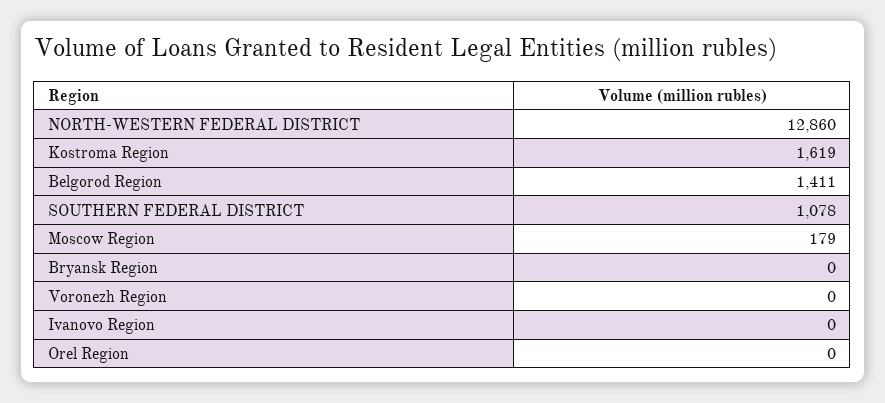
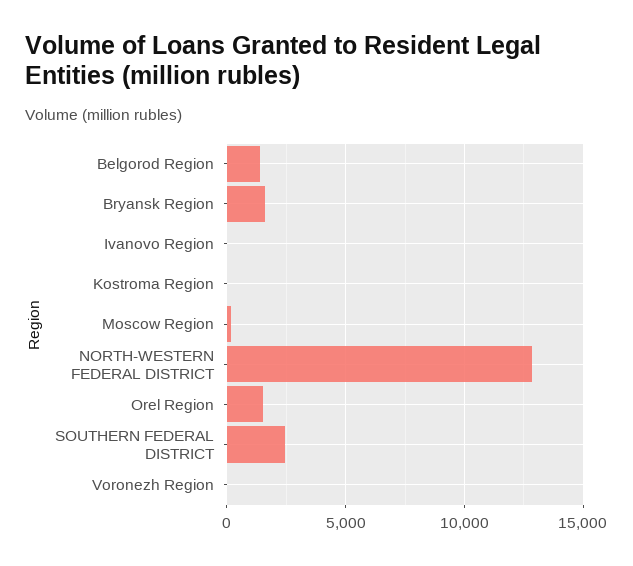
Kostroma Region: 1619 -> 0
SOUTHERN FEDERAL DISTRICT: 1078 -> 2500
Bryansk Region: 0 -> 1500
Orel Region: 0 -> 1500

